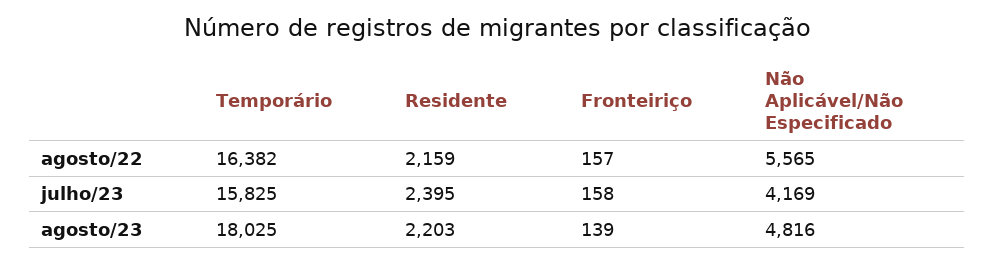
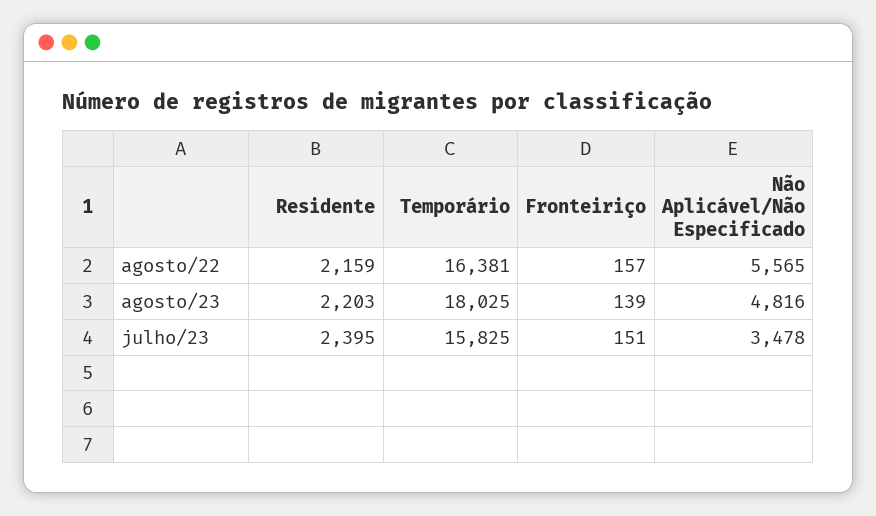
Temporário, agosto/22: 16382 -> 16381
Fronteiriço, julho/23: 158 -> 151
Não Aplicável/Não Especificado, julho/23: 4169 -> 3478

